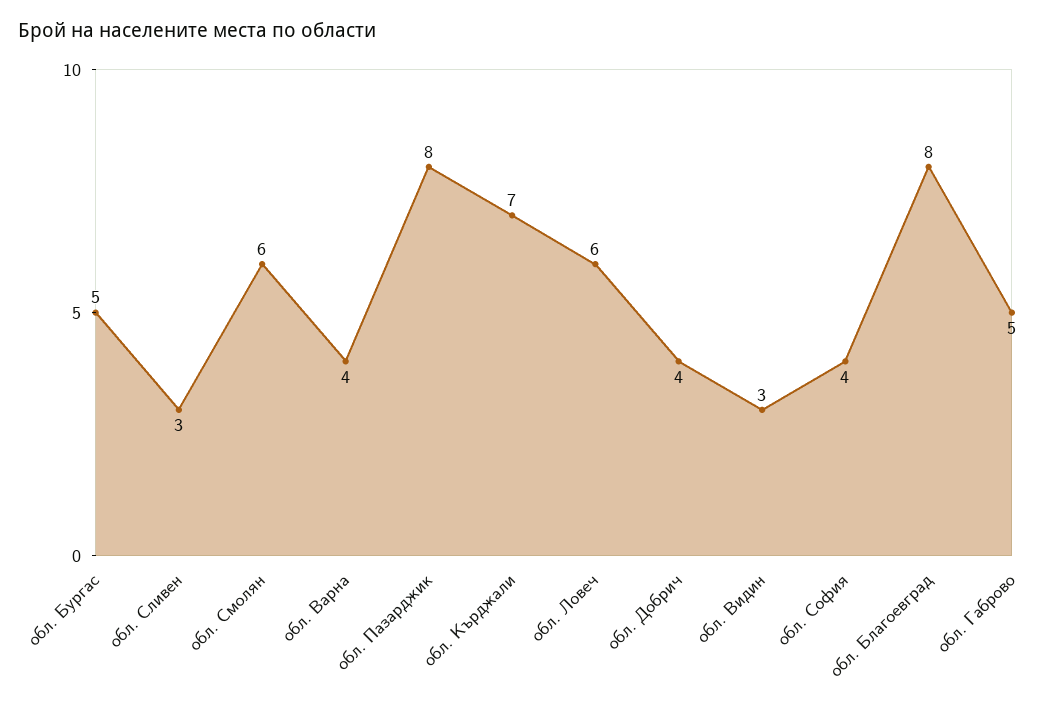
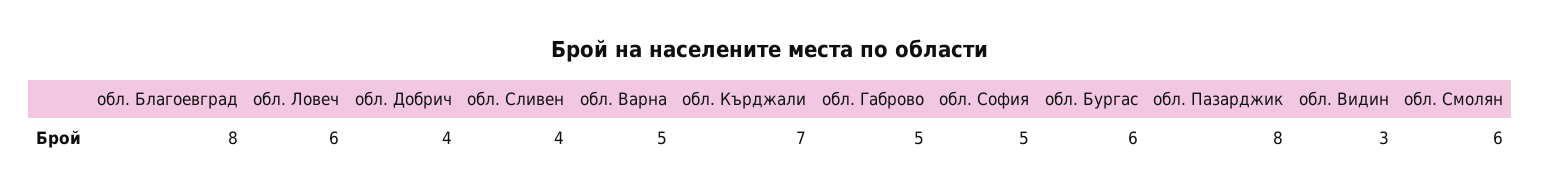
обл. Бургас: 5 -> 6
обл. Сливен: 3 -> 4
обл. Варна: 4 -> 5
обл. София: 4 -> 5

